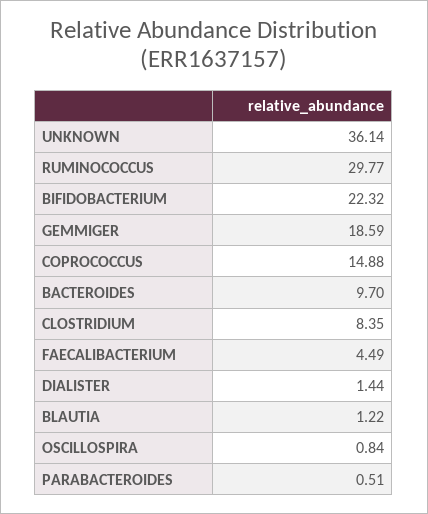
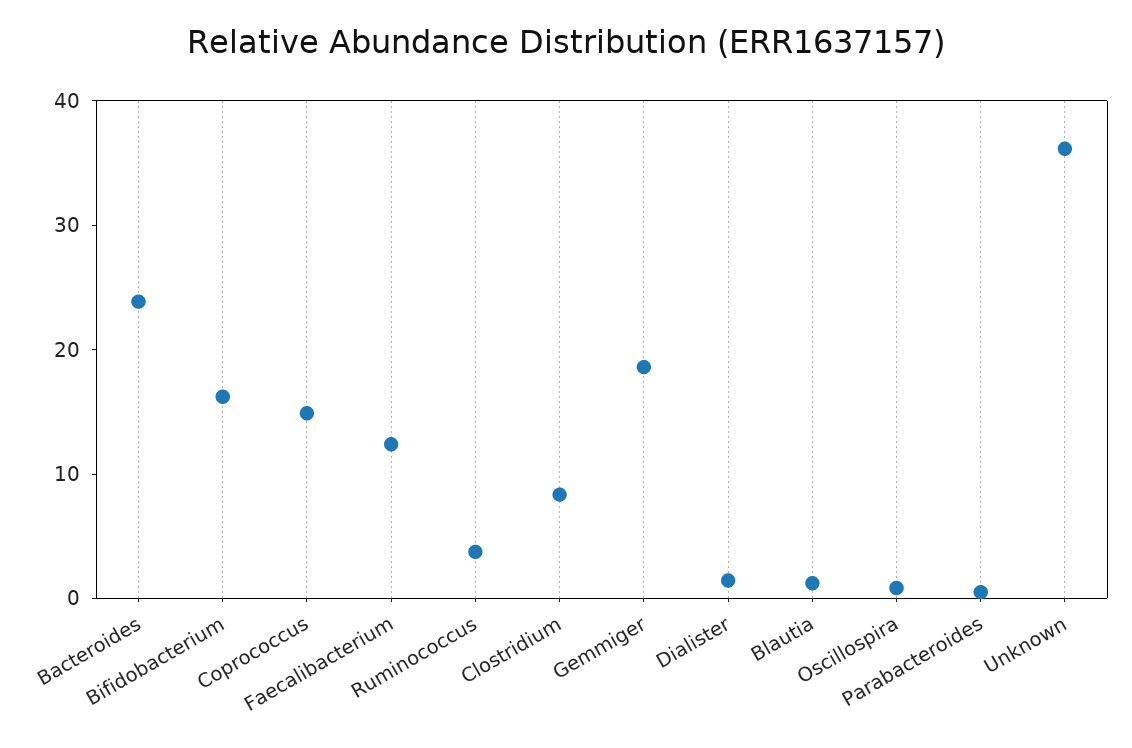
RUMINOCOCCUS: 29.77 -> 4
BIFIDOBACTERIUM: 22.32 -> 16
BACTEROIDES: 9.7 -> 24
FAECALIBACTERIUM: 4.49 -> 12

